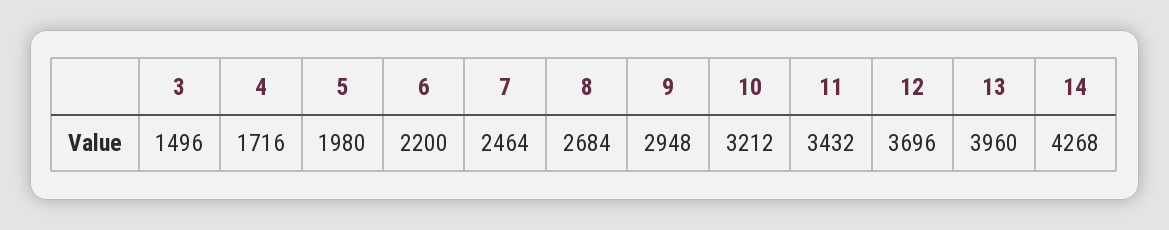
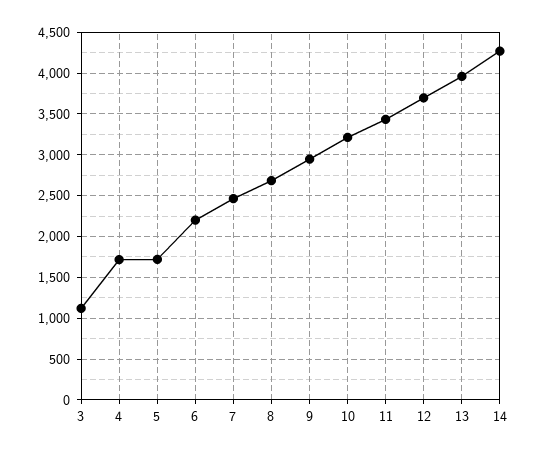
3: 1496 -> 1100
5: 1980 -> 1700

